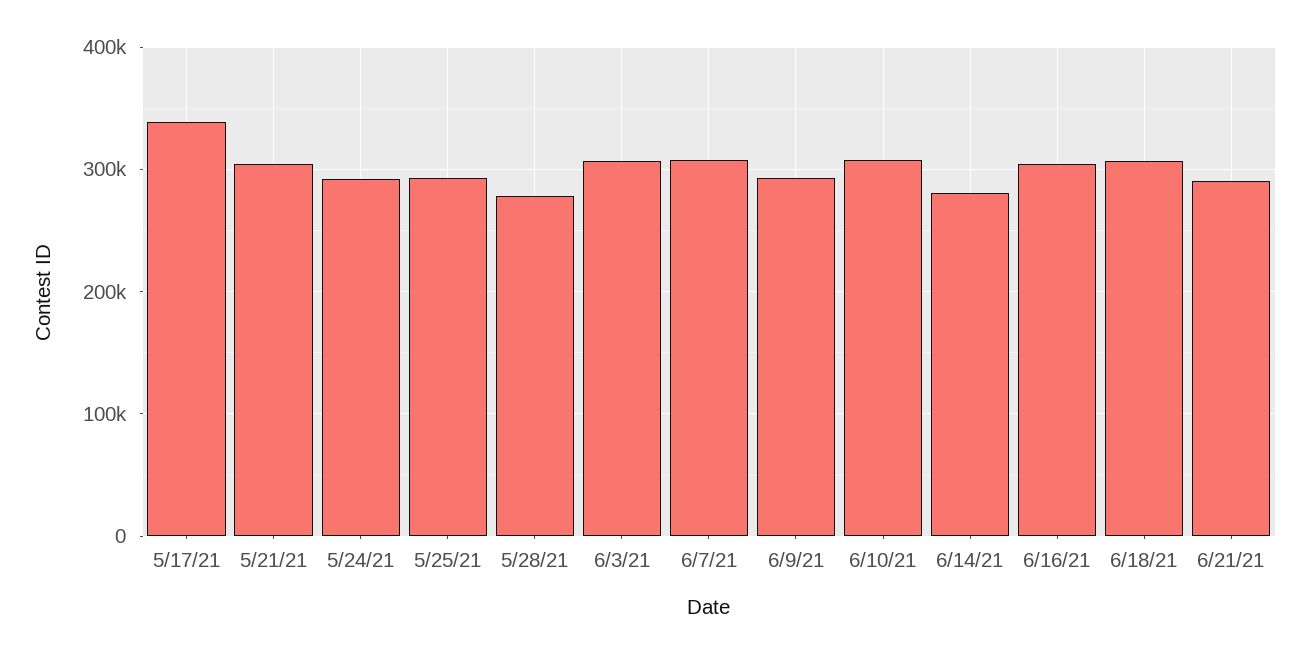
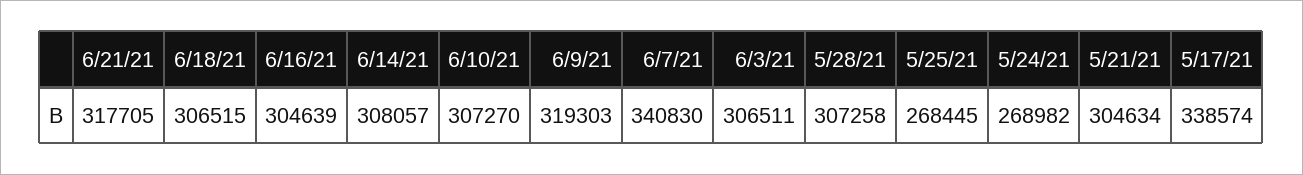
5/24/21: 290000 -> 268982
5/25/21: 290000 -> 268445
5/28/21: 280000 -> 307258
6/7/21: 310000 -> 340830
6/9/21: 290000 -> 319303
6/14/21: 280000 -> 308057
6/21/21: 290000 -> 317705

